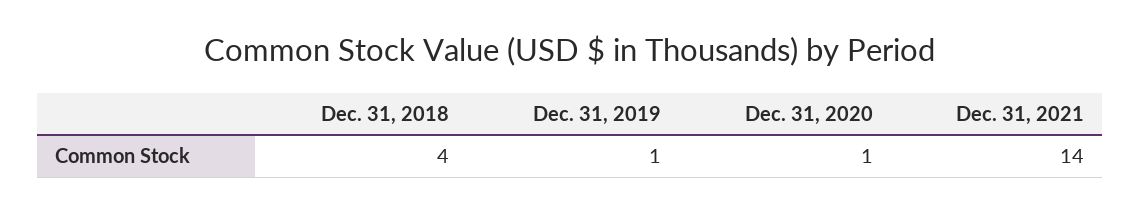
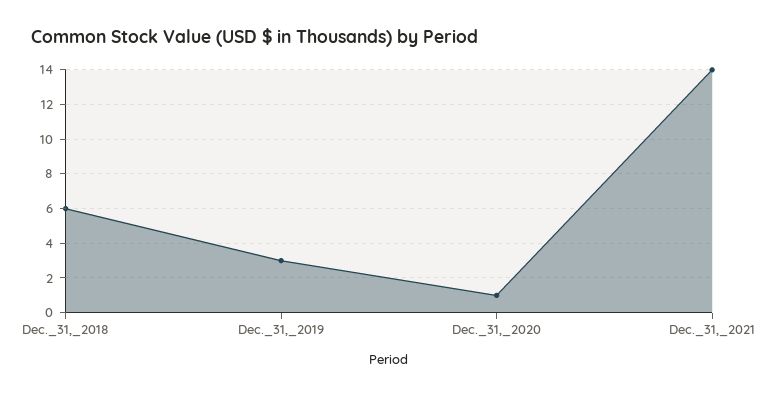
Dec. 31, 2018: 4 -> 6
Dec. 31, 2019: 1 -> 3

